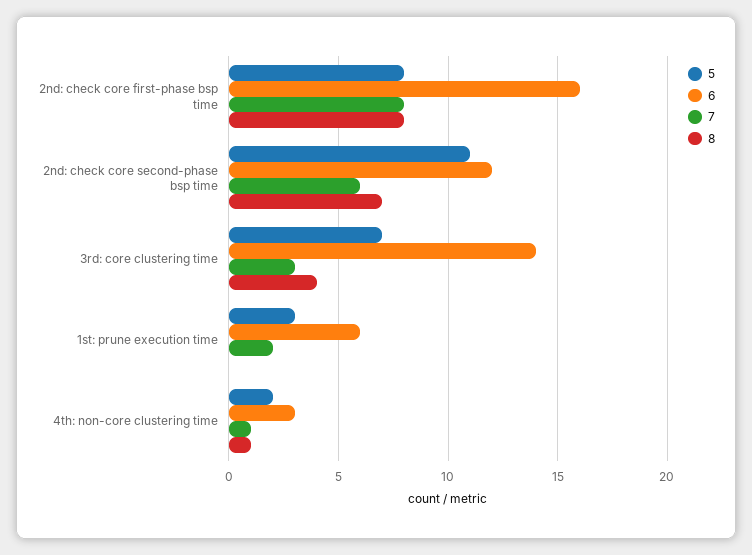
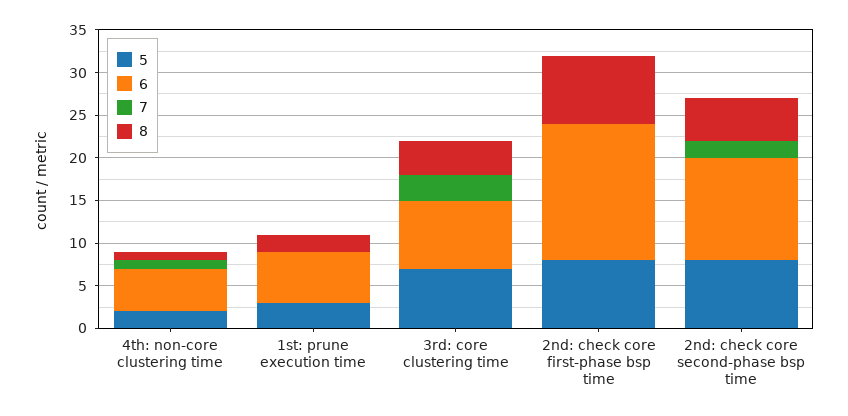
7, 2nd: check core first-phase bsp time: 8 -> 0
5, 2nd: check core second-phase bsp time: 11 -> 8
7, 2nd: check core second-phase bsp time: 6 -> 2
8, 2nd: check core second-phase bsp time: 7 -> 5
6, 3rd: core clustering time: 14 -> 8
7, 1st: prune execution time: 2 -> 0
8, 1st: prune execution time: 0 -> 2
6, 4th: non-core clustering time: 3 -> 5

